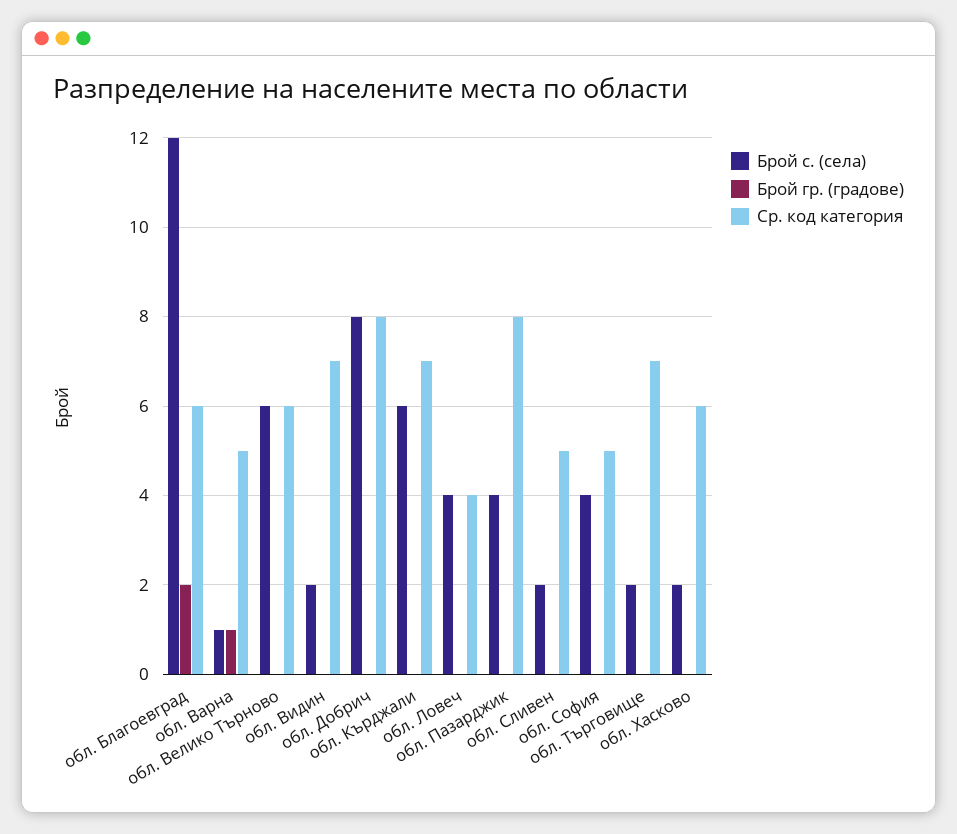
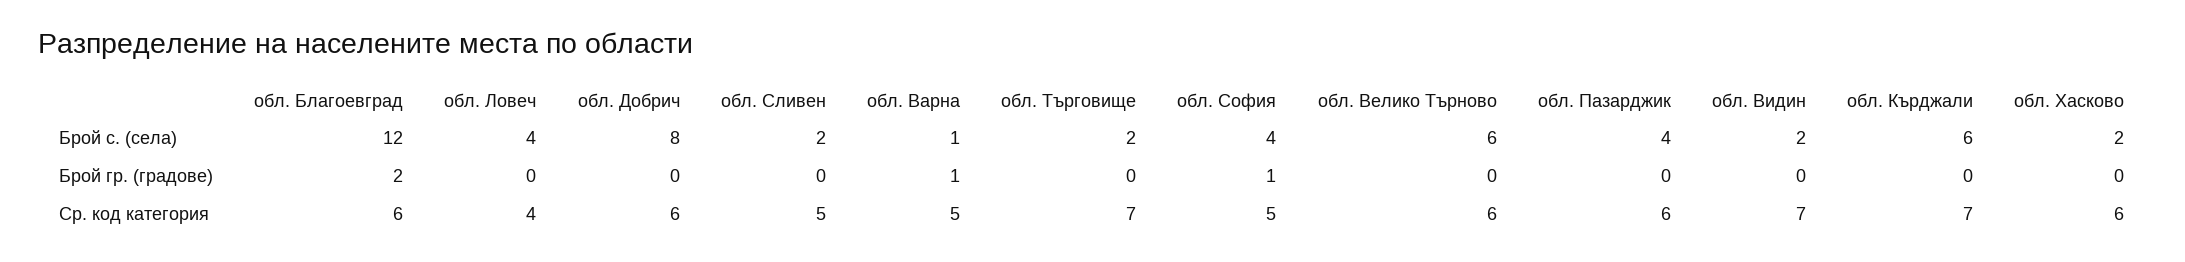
Ср. код категория, обл. Добрич: 8 -> 6
Ср. код категория, обл. Пазарджик: 8 -> 6
Брой гр. (градове), обл. София: 0 -> 1

